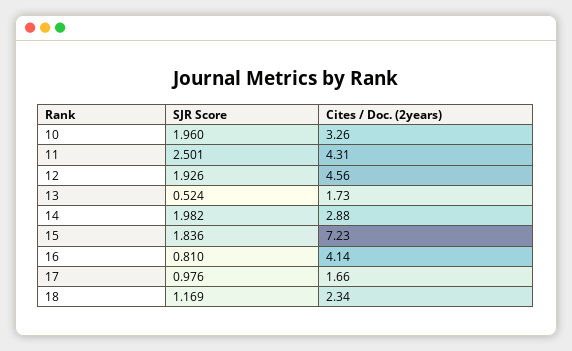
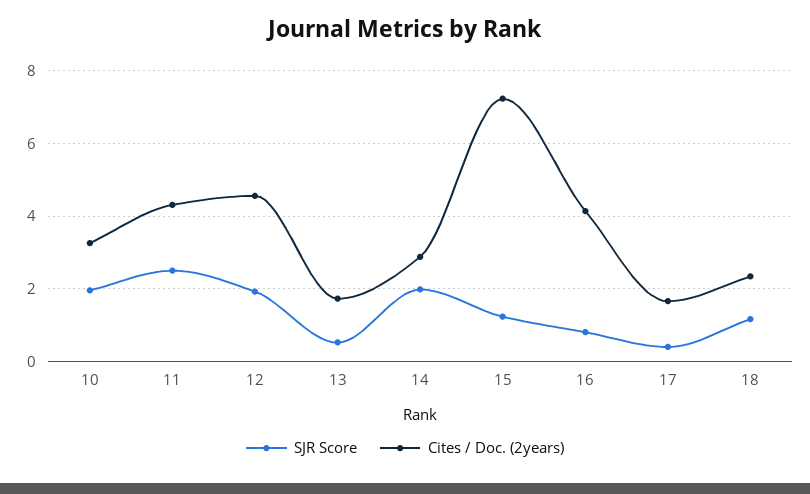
SJR Score, 15: 1.836 -> 1.2
SJR Score, 17: 0.976 -> 0.4

